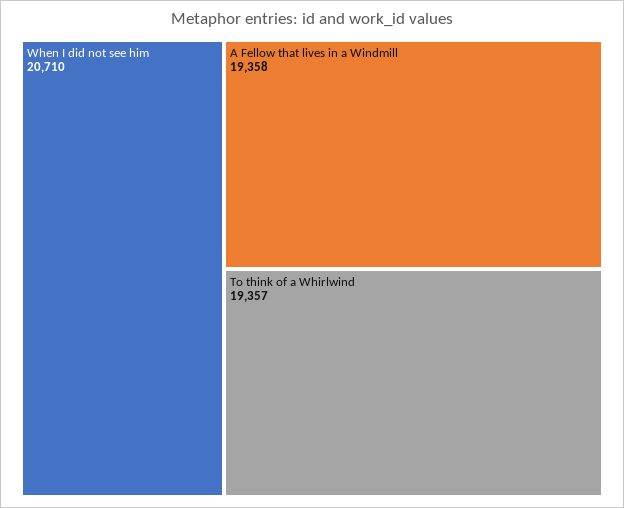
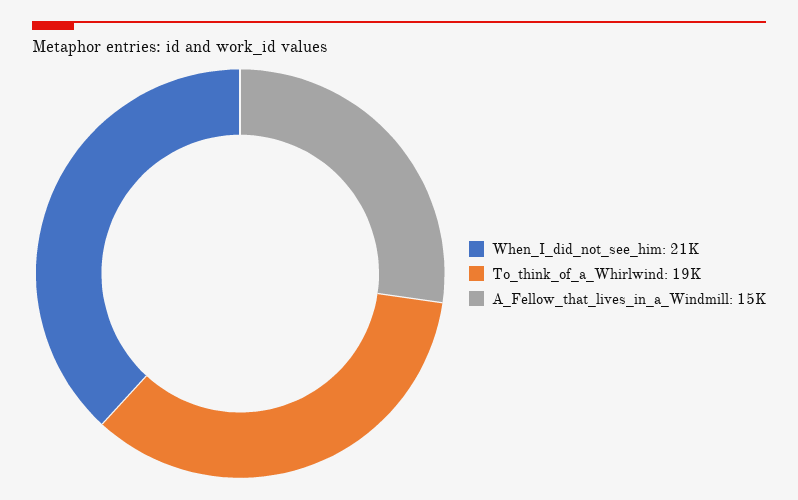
A Fellow that lives in a Windmill: 19358 -> 15000

